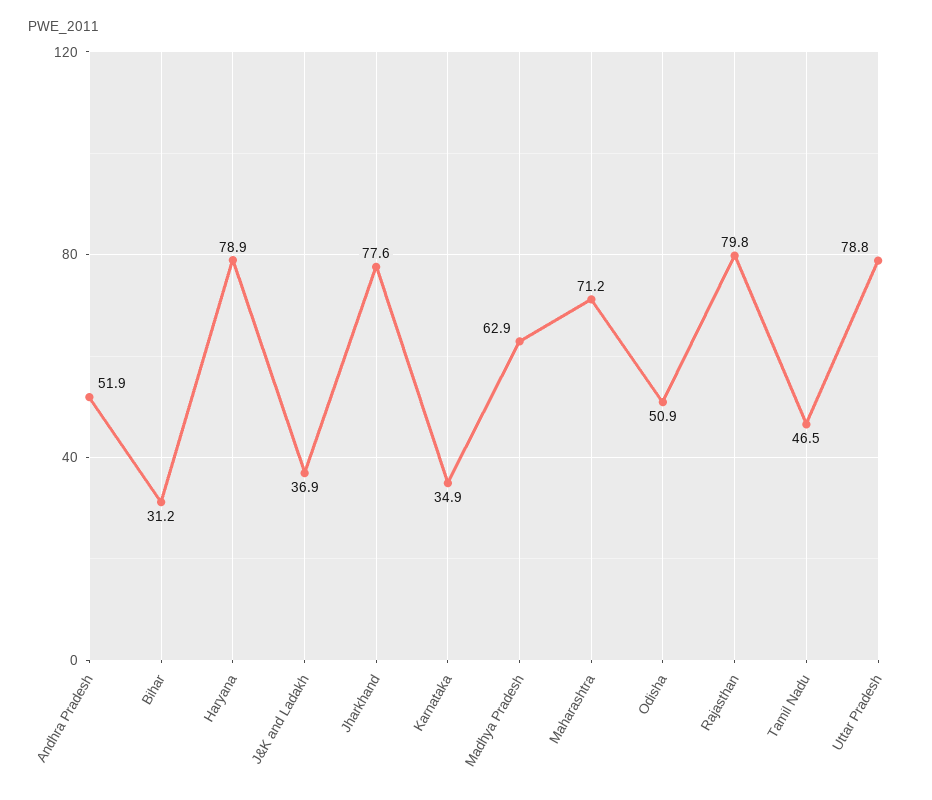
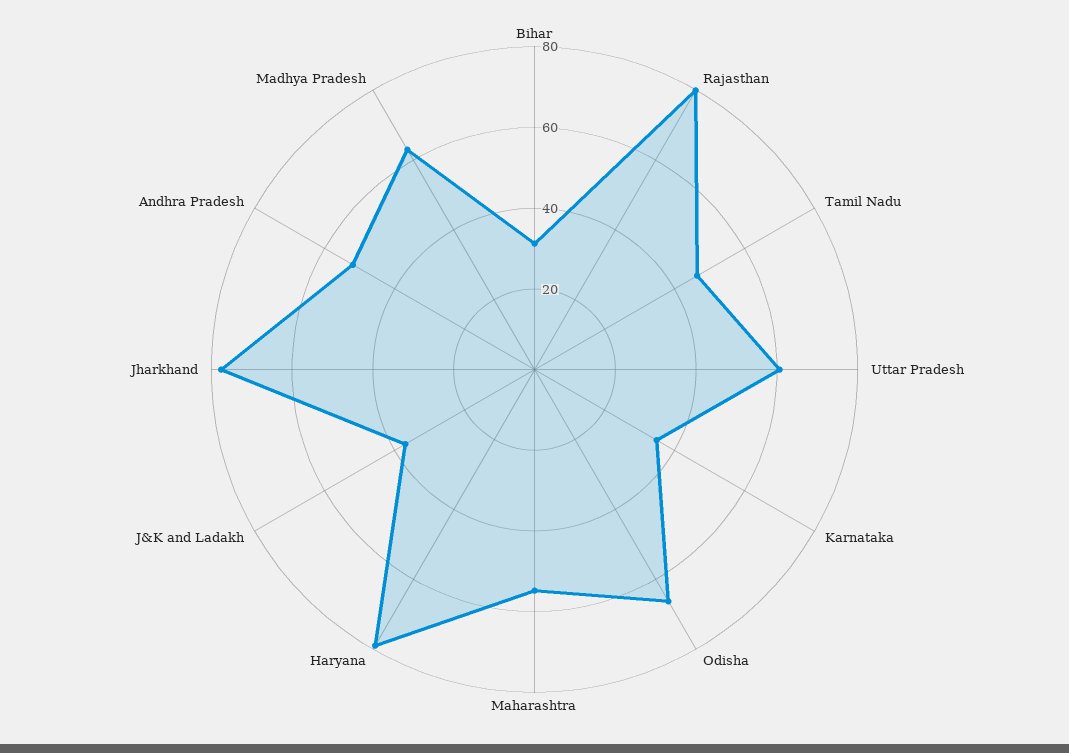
Maharashtra: 71.2 -> 55
Odisha: 50.9 -> 65
Uttar Pradesh: 78.8 -> 60

